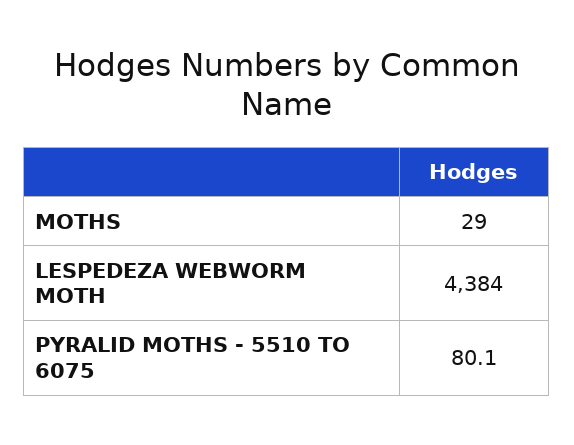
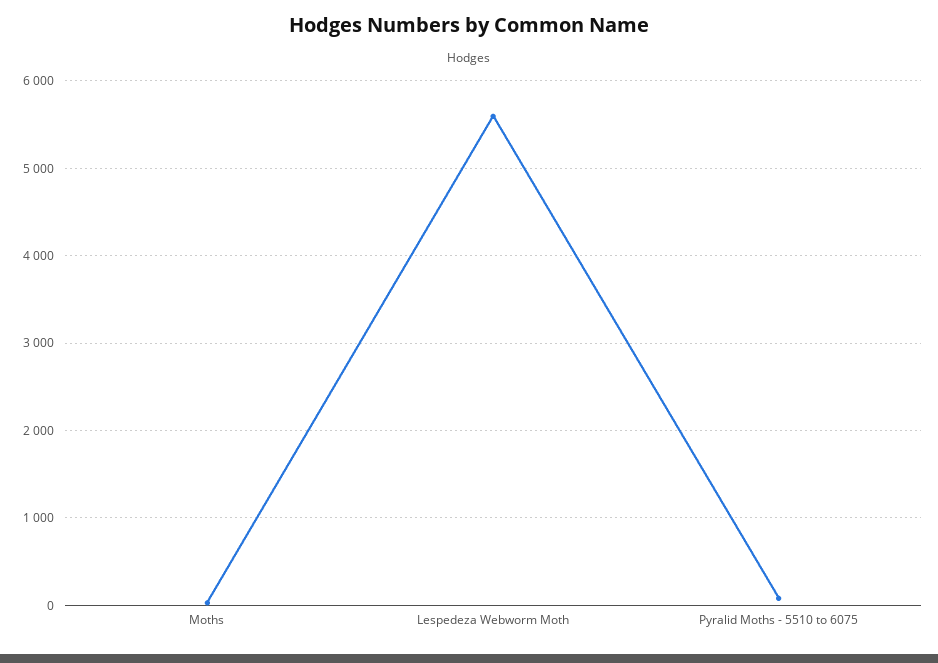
LESPEDEZA WEBWORM MOTH: 4384 -> 5600

